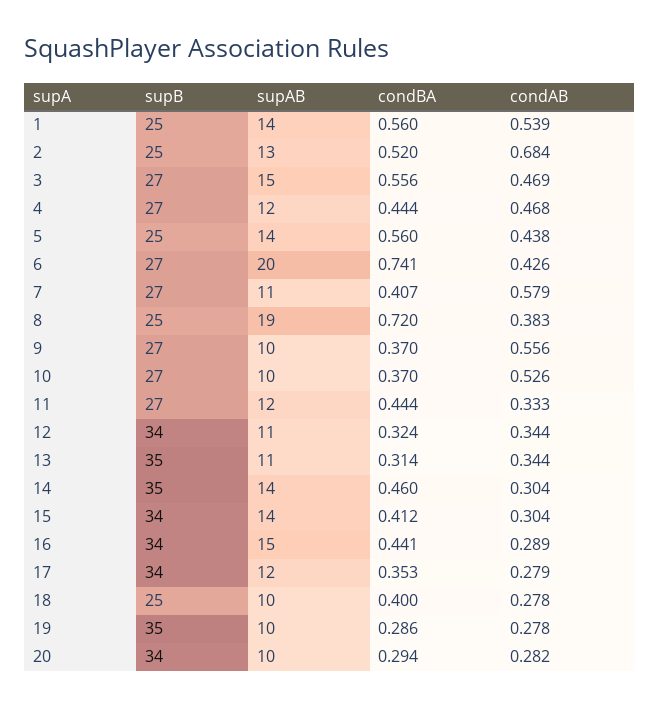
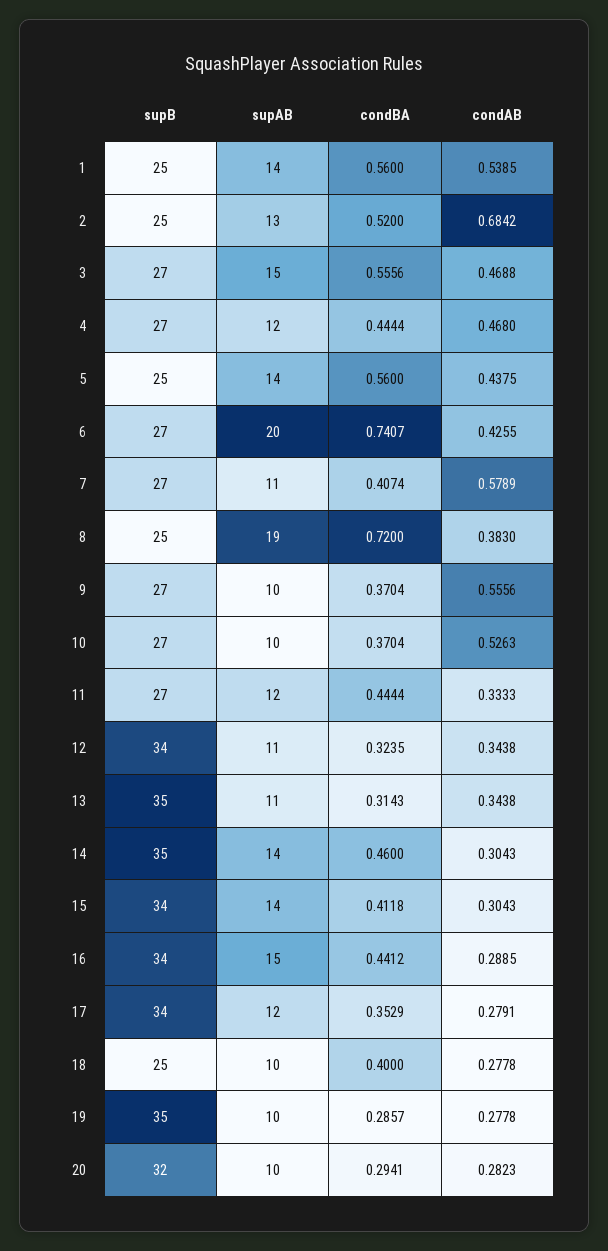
supB, 20: 34 -> 32

